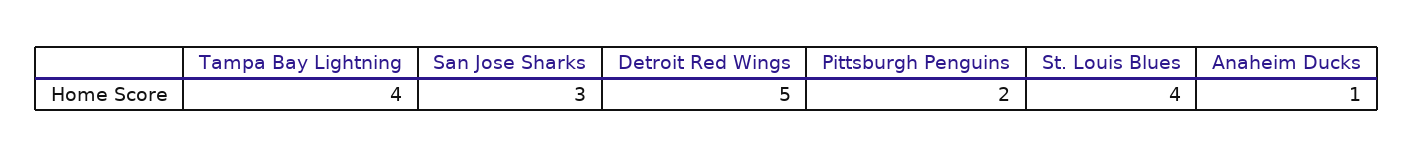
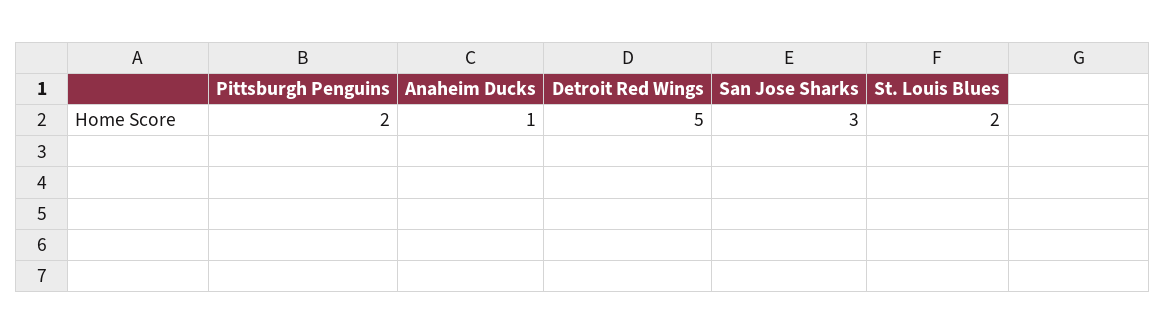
Tampa Bay Lightning: 4 -> none
St. Louis Blues: 4 -> 2

